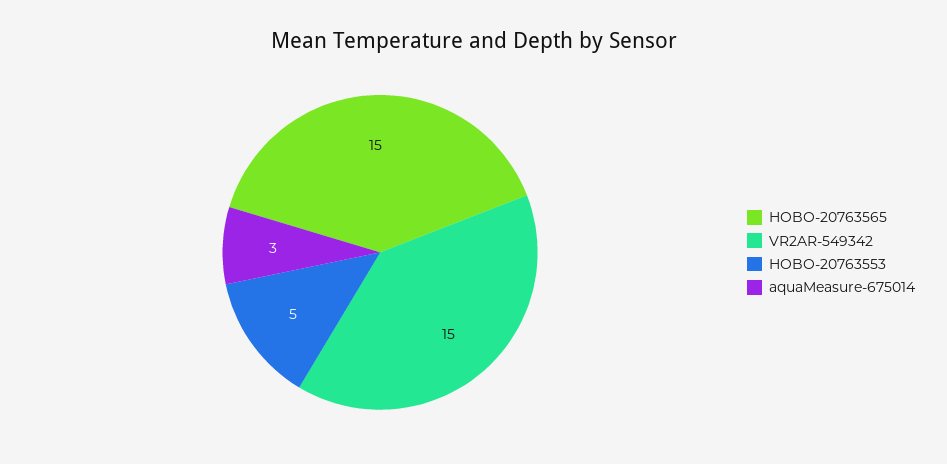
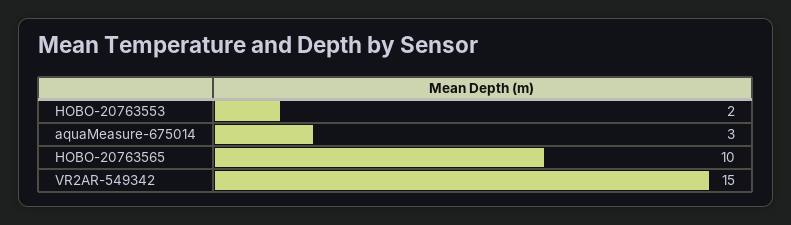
HOBO-20763565: 15 -> 10
HOBO-20763553: 5 -> 2

